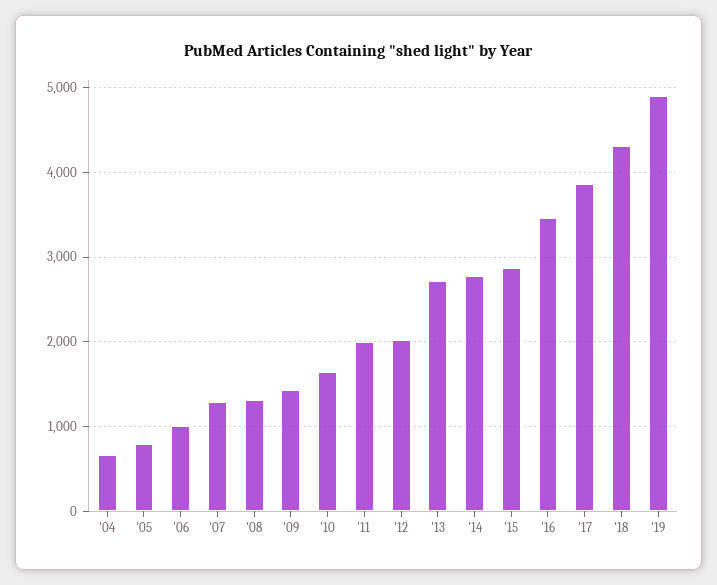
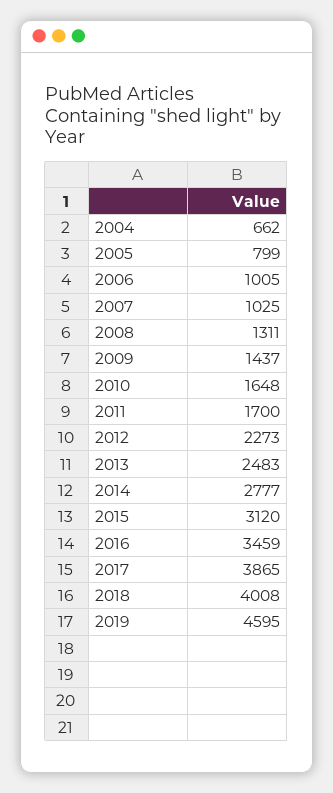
'07: 1300 -> 1025
'11: 2000 -> 1700
'12: 2000 -> 2273
'13: 2700 -> 2483
'15: 2900 -> 3120
'18: 4300 -> 4008
'19: 4900 -> 4595

